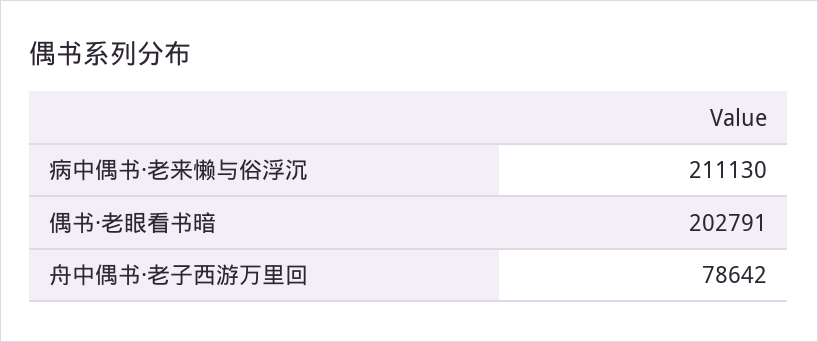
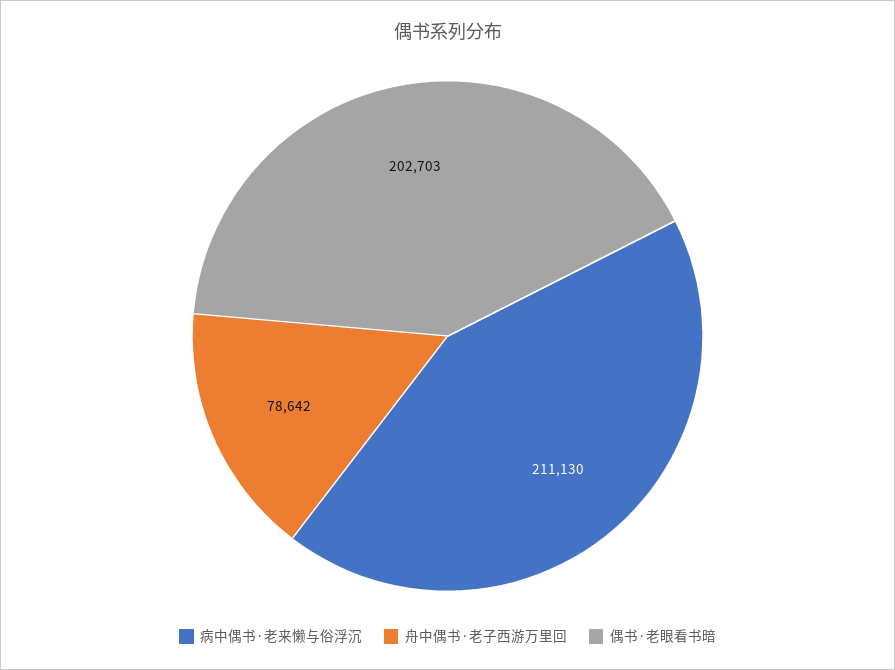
偶书·老眼看书暗: 202791 -> 202703

